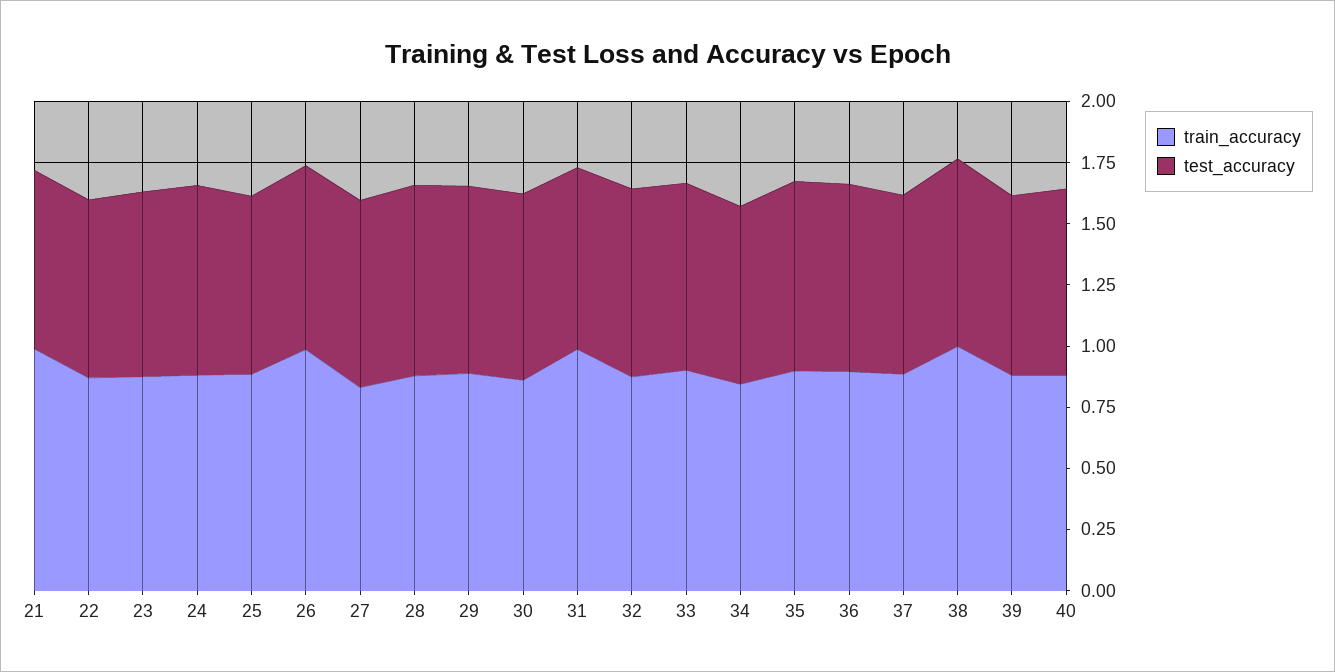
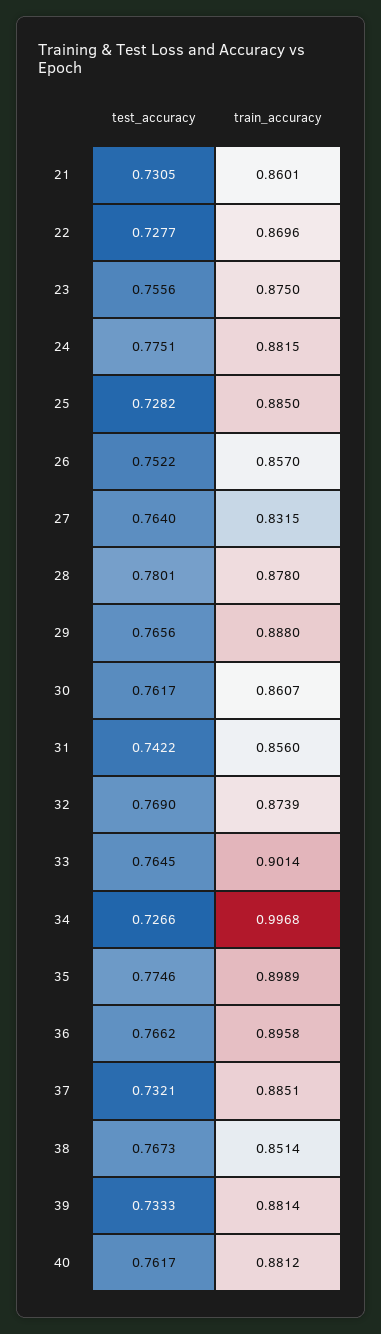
train_accuracy, 21: 1 -> 0.8601
train_accuracy, 26: 1 -> 0.857
train_accuracy, 31: 1 -> 0.856
train_accuracy, 34: 0.85 -> 0.9968
train_accuracy, 38: 1 -> 0.8514

